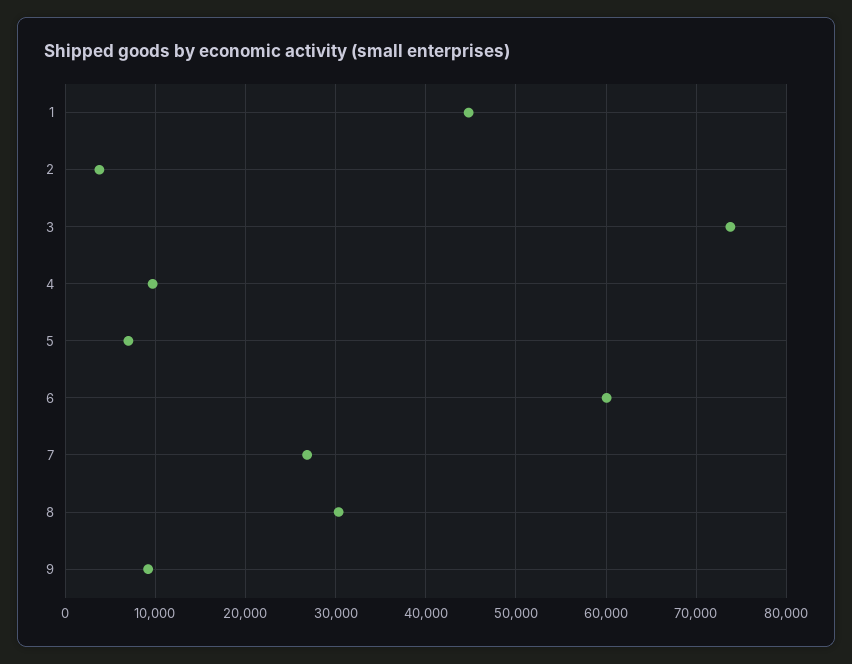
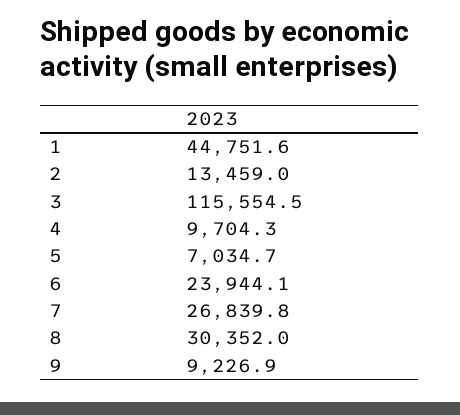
2: 4000 -> 13459
3: 74000 -> 115554.5
6: 60000 -> 23944.1

